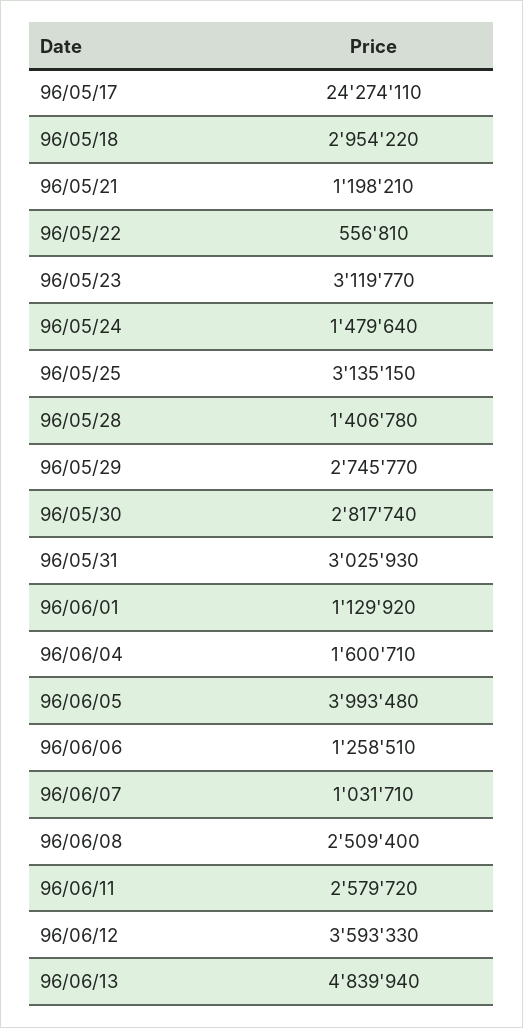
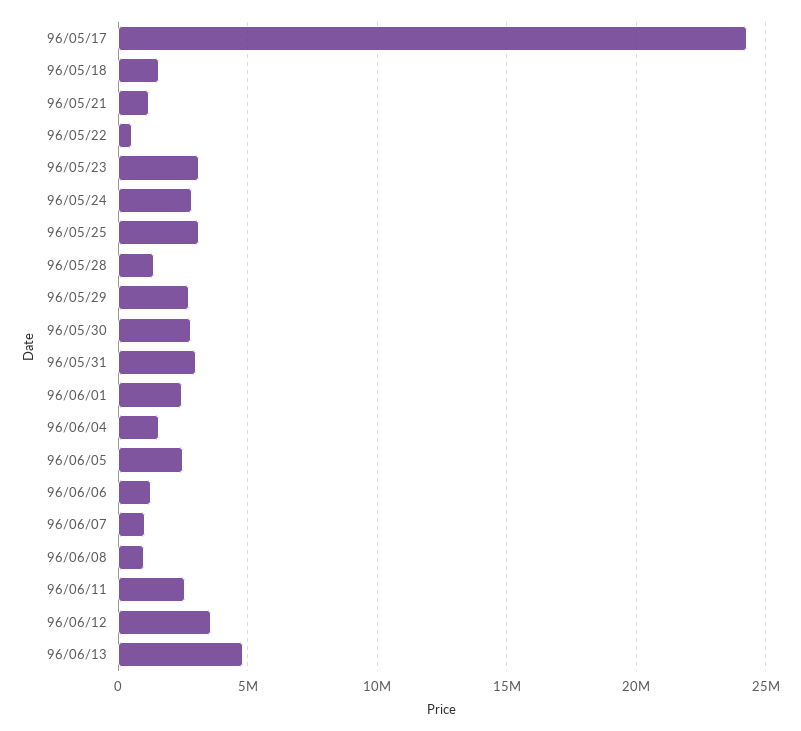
96/05/18: 2954220 -> 1500000
96/05/24: 1479640 -> 3000000
96/06/01: 1129920 -> 2500000
96/06/05: 3993480 -> 2500000
96/06/08: 2509400 -> 1000000

